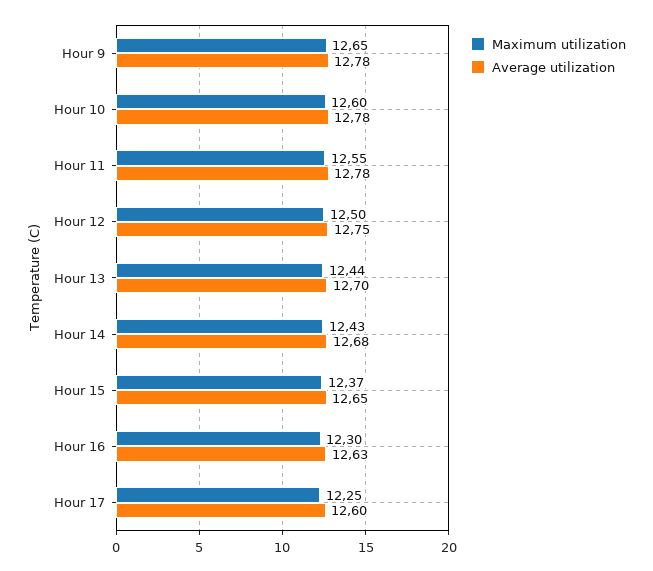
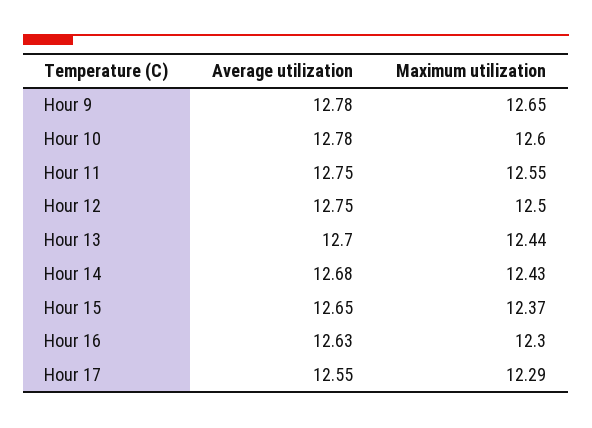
Average utilization, Hour 11: 12.78 -> 12.75
Maximum utilization, Hour 17: 12.25 -> 12.29
Average utilization, Hour 17: 12.6 -> 12.55

